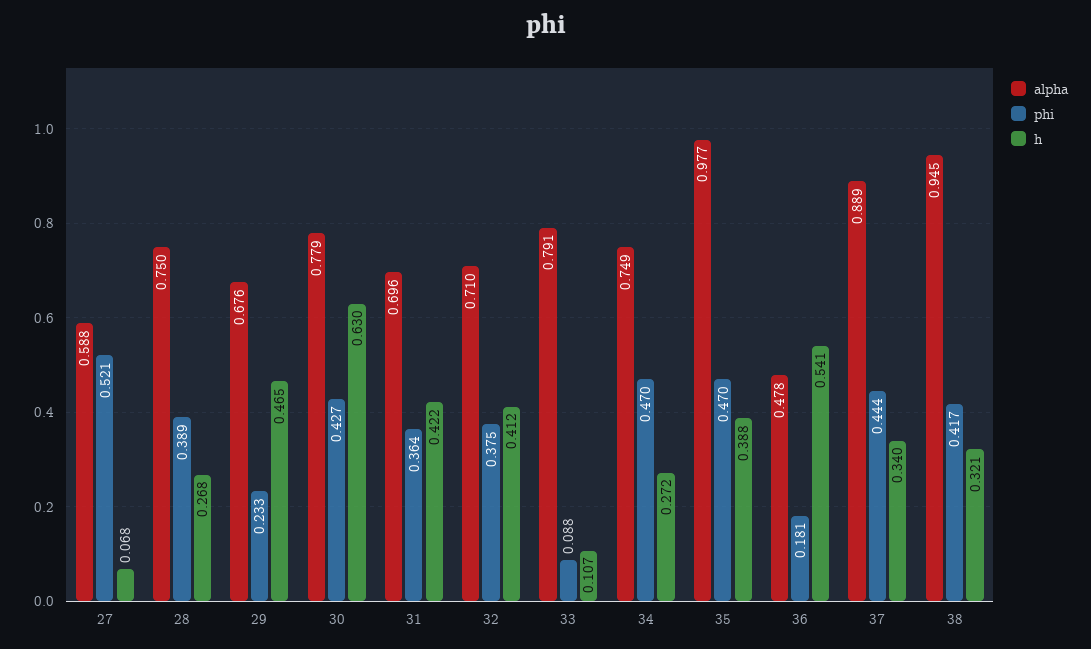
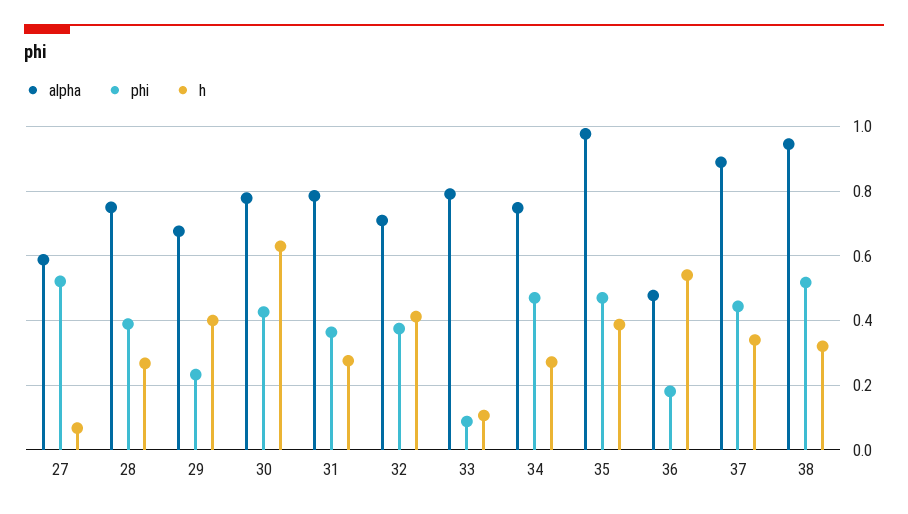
h, 29: 0.465 -> 0.4
alpha, 31: 0.696 -> 0.78
h, 31: 0.422 -> 0.28
phi, 38: 0.417 -> 0.52

